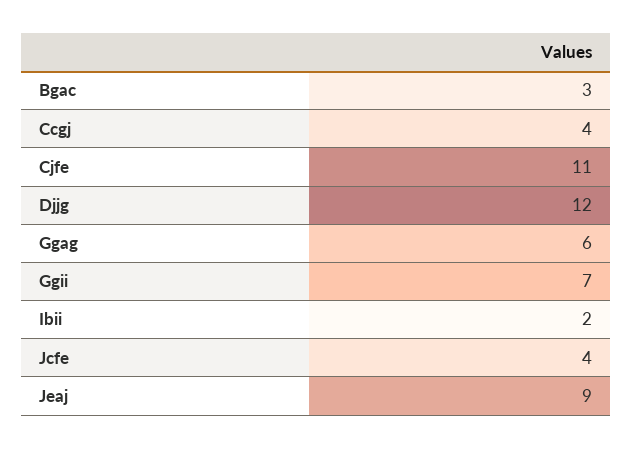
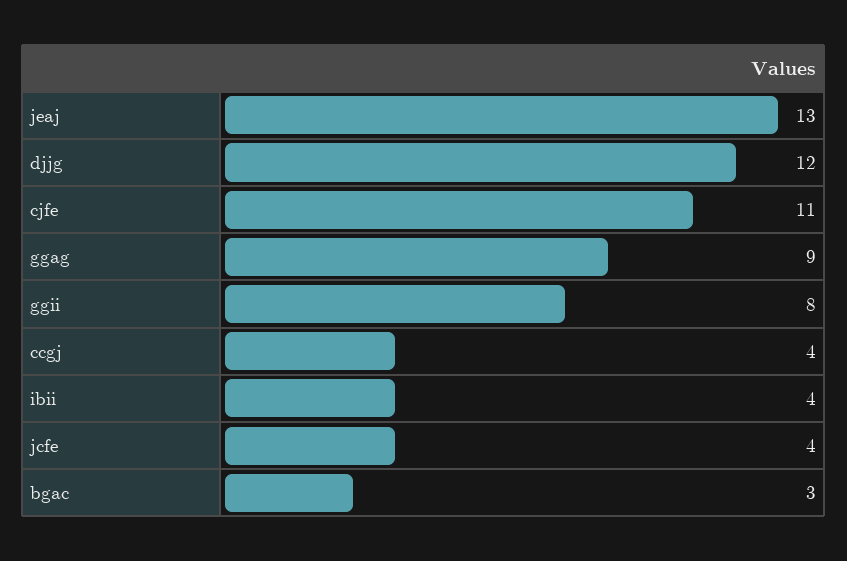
Ggag: 6 -> 9
Ggii: 7 -> 8
Ibii: 2 -> 4
Jeaj: 9 -> 13

